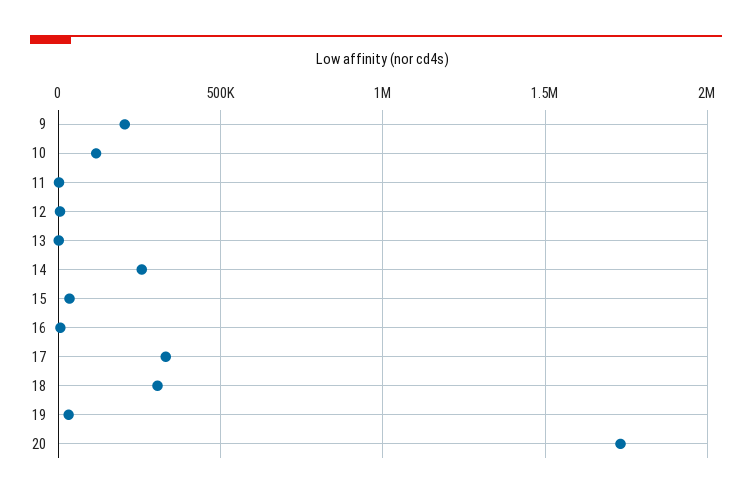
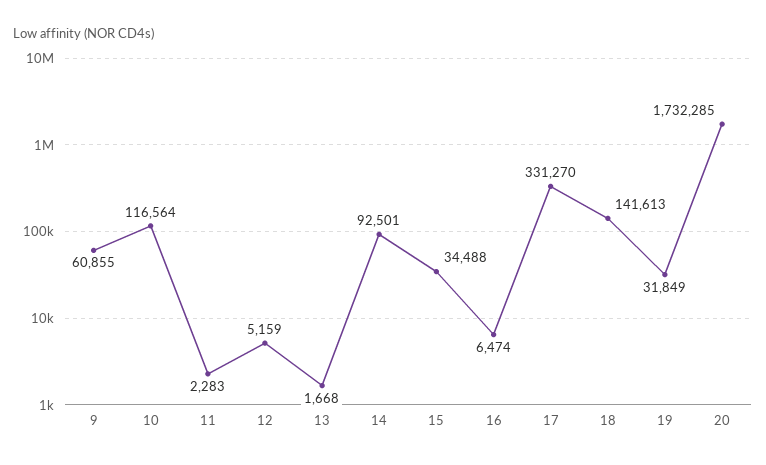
9: 200000 -> 60855
14: 250000 -> 92501
18: 300000 -> 141613

